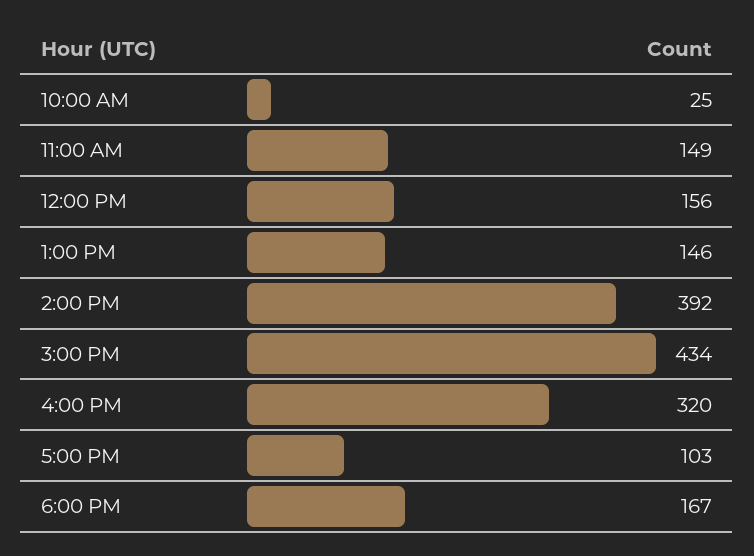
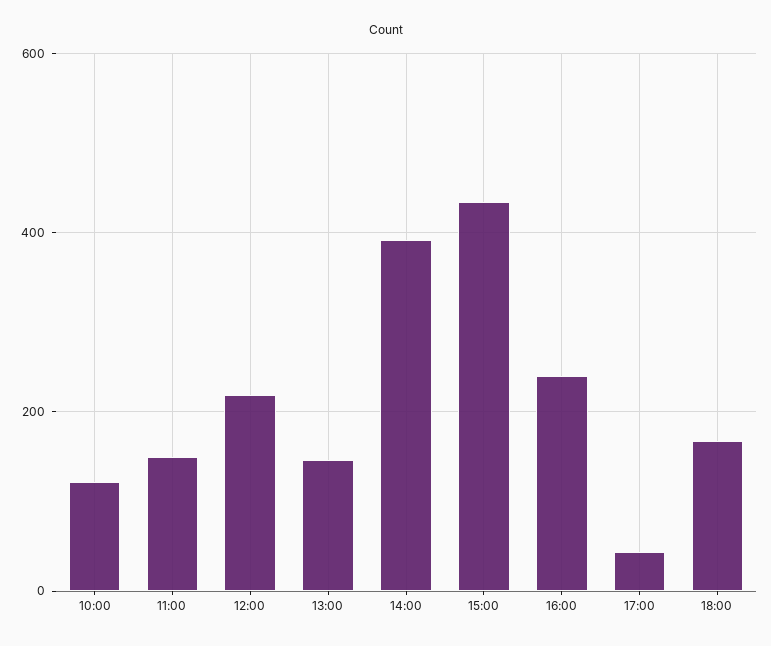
10:00 AM: 25 -> 120
12:00 PM: 156 -> 220
4:00 PM: 320 -> 240
5:00 PM: 103 -> 40

